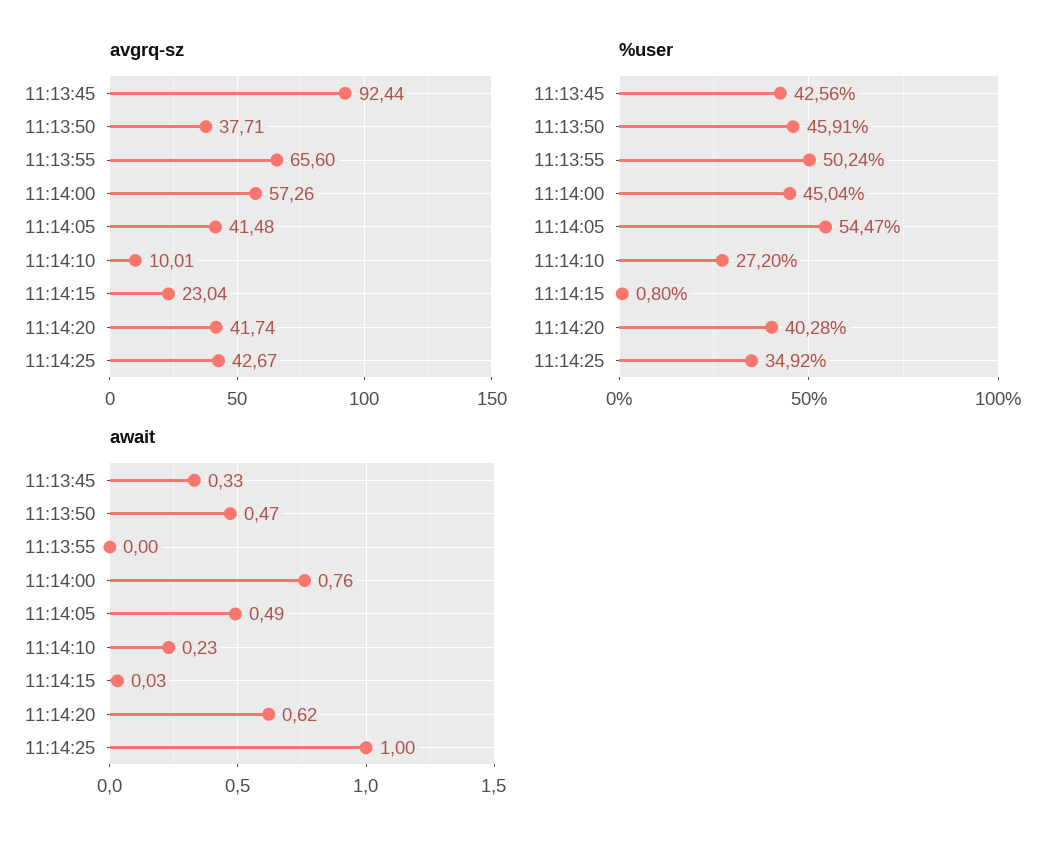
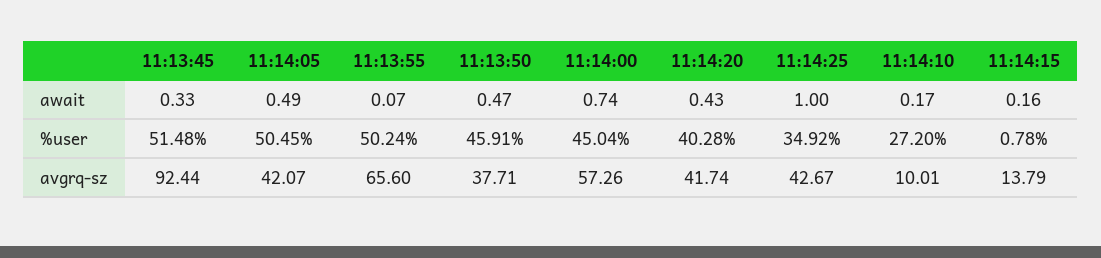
avgrq-sz, 11:14:05: 41.48 -> 42.07
avgrq-sz, 11:14:15: 23.04 -> 13.79
%user, 11:13:45: 42.56 -> 51.48
%user, 11:14:05: 54.47 -> 50.45
%user, 11:14:15: 0.8 -> 0.78
await, 11:13:55: 0 -> 0.07
await, 11:14:00: 0.76 -> 0.74
await, 11:14:10: 0.23 -> 0.17
await, 11:14:15: 0.03 -> 0.16
await, 11:14:20: 0.62 -> 0.43

